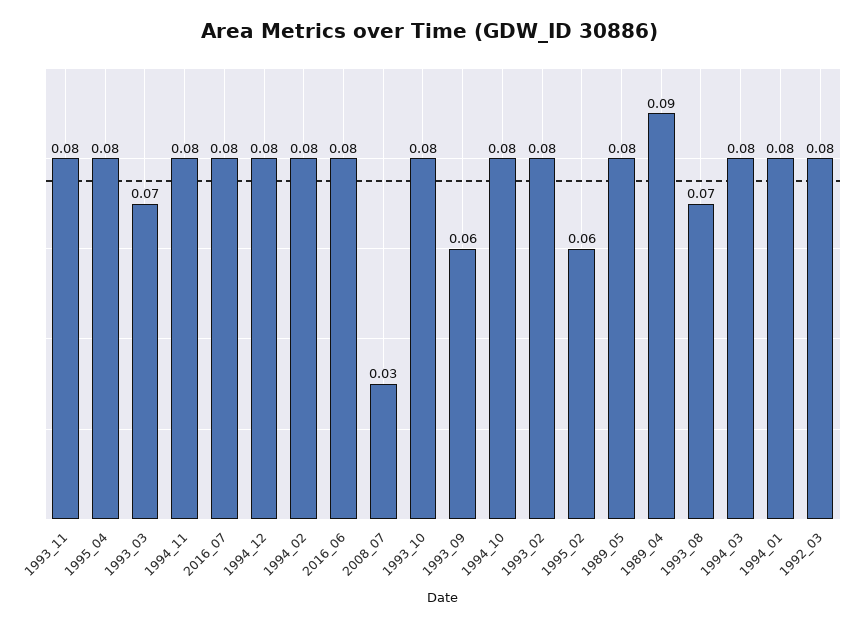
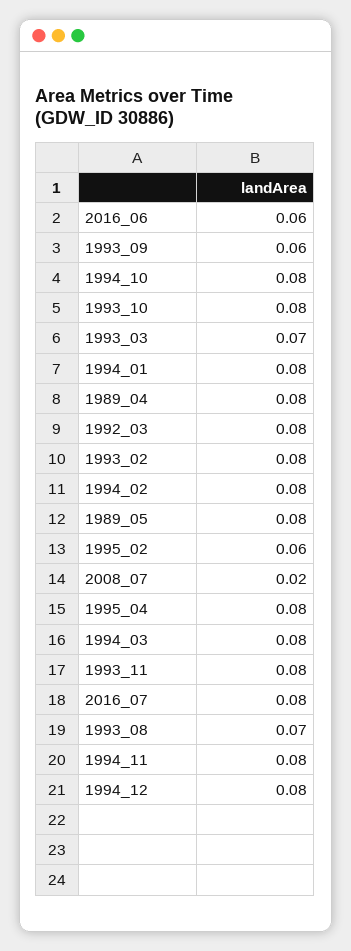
2016_06: 0.08 -> 0.06
2008_07: 0.03 -> 0.02
1989_04: 0.09 -> 0.08

